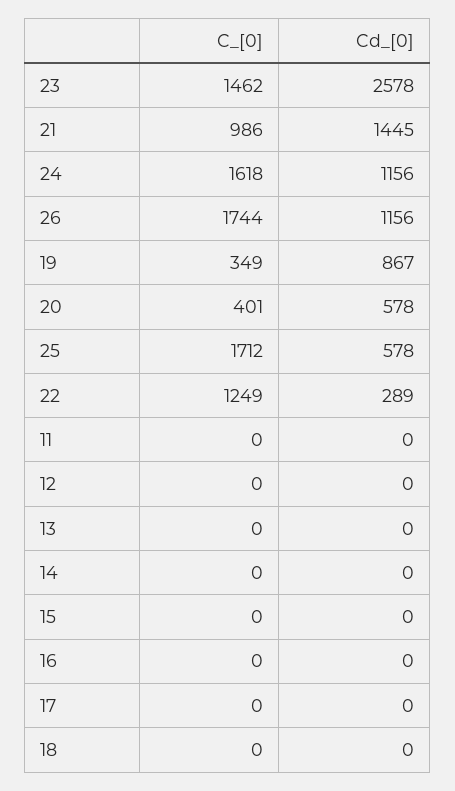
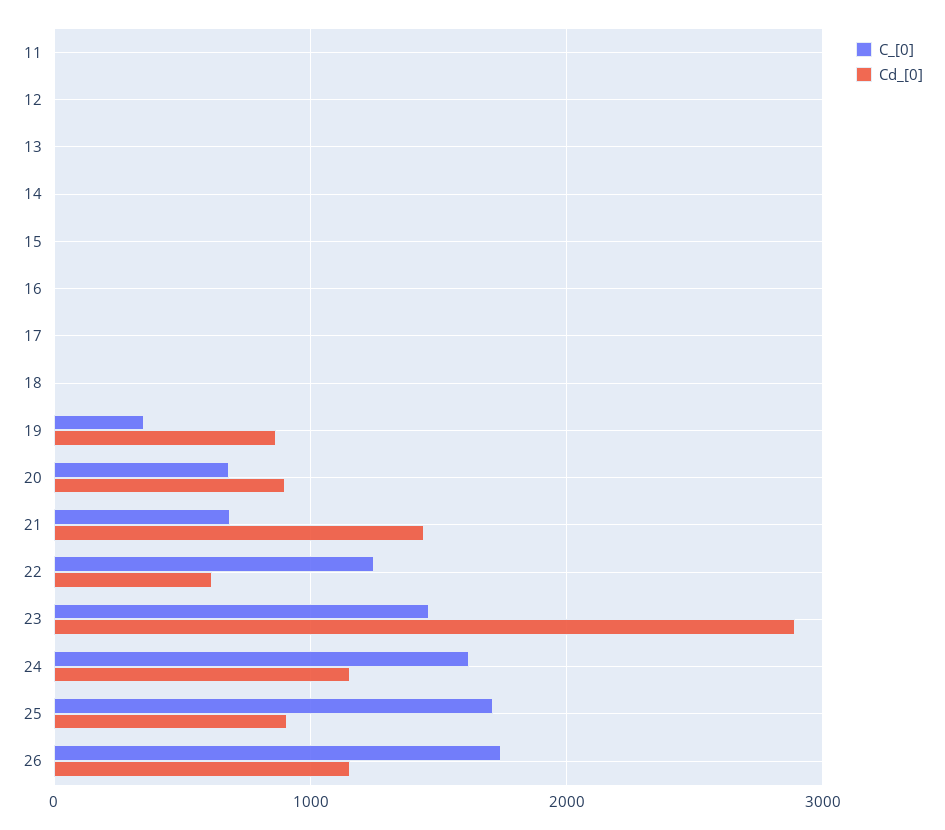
Cd_[0], 23: 2578 -> 2900
C_[0], 21: 986 -> 700
C_[0], 20: 401 -> 700
Cd_[0], 20: 578 -> 900
Cd_[0], 25: 578 -> 900
Cd_[0], 22: 289 -> 600

